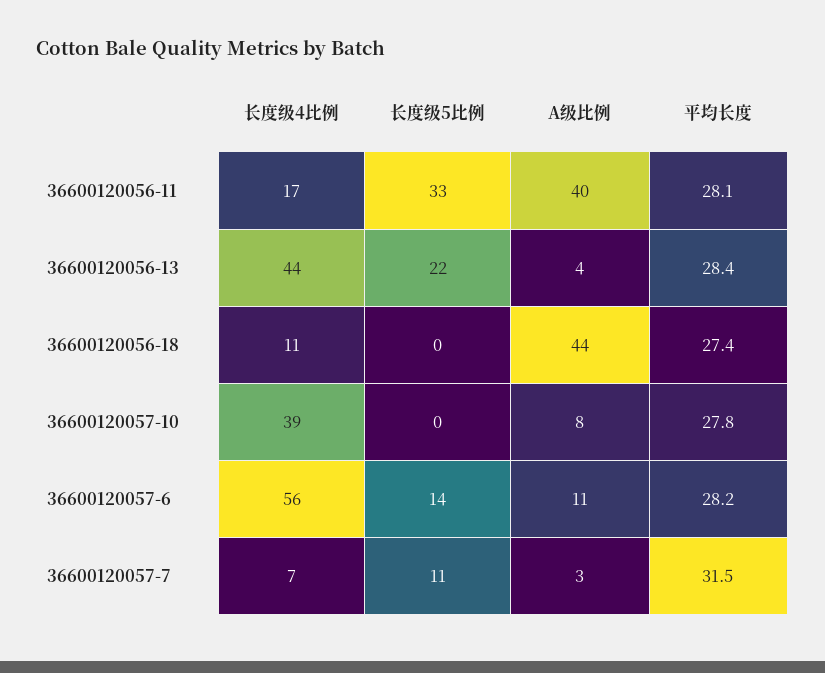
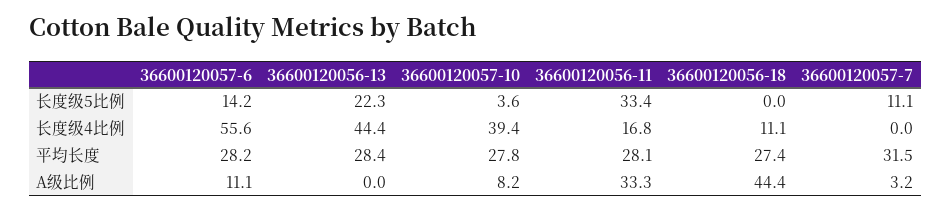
A级比例, 36600120056-11: 40 -> 33.3
A级比例, 36600120056-13: 4 -> 0
长度级5比例, 36600120057-10: 0 -> 3.6
长度级4比例, 36600120057-7: 7 -> 0

